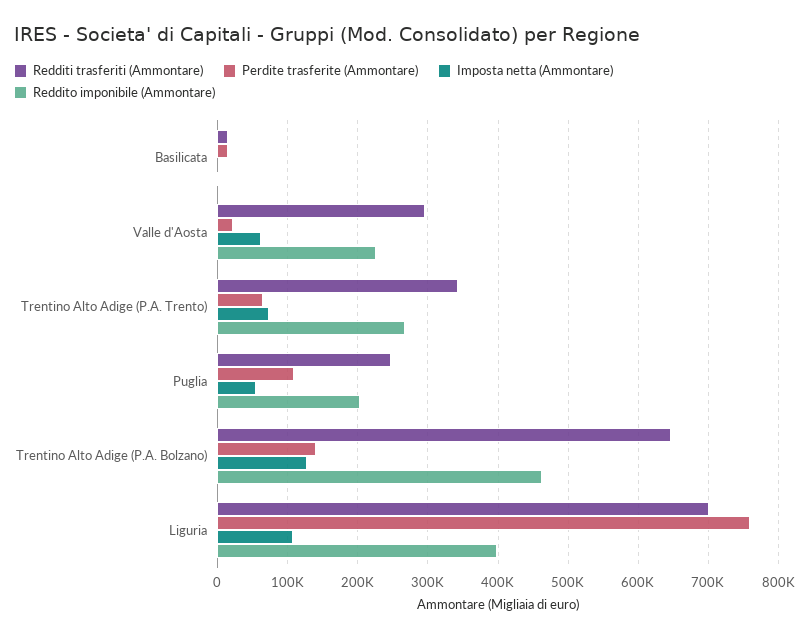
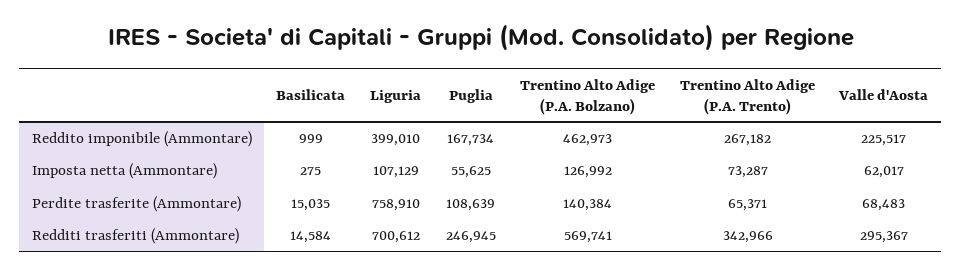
Perdite trasferite (Ammontare), Valle d'Aosta: 20000 -> 68483
Reddito imponibile (Ammontare), Puglia: 200000 -> 167734
Redditi trasferiti (Ammontare), Trentino Alto Adige (P.A. Bolzano): 650000 -> 569741

